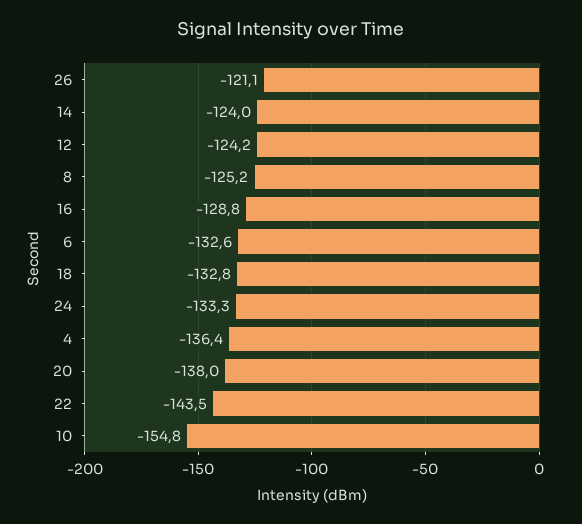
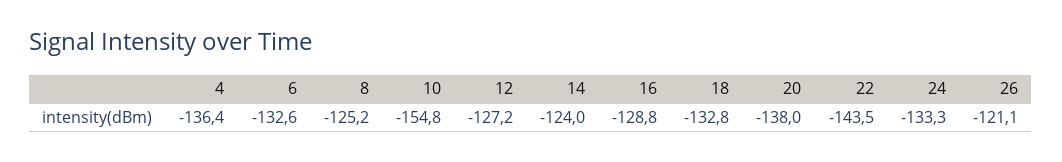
12: -124.2 -> -127.2

